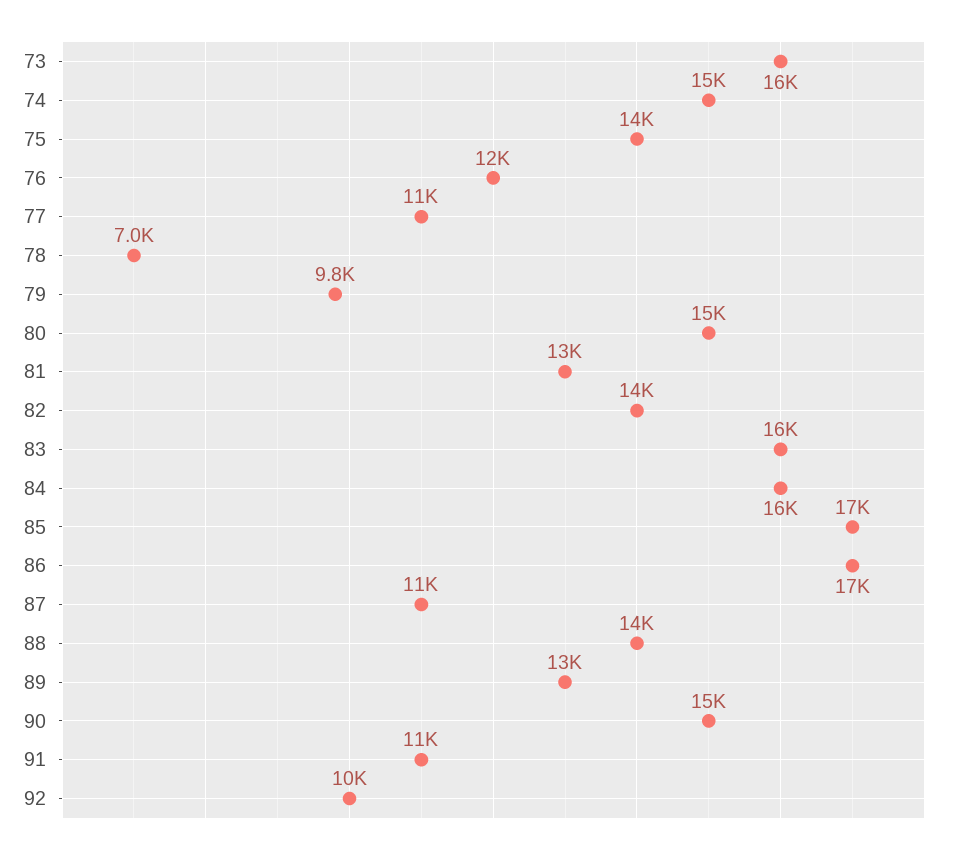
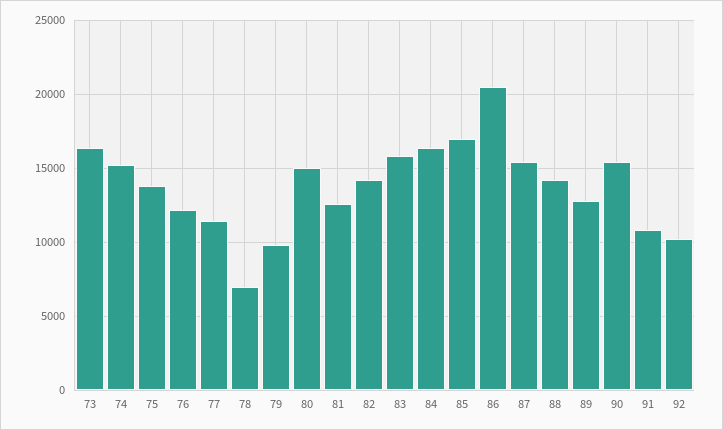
86: 17000 -> 20500
87: 11000 -> 15500

